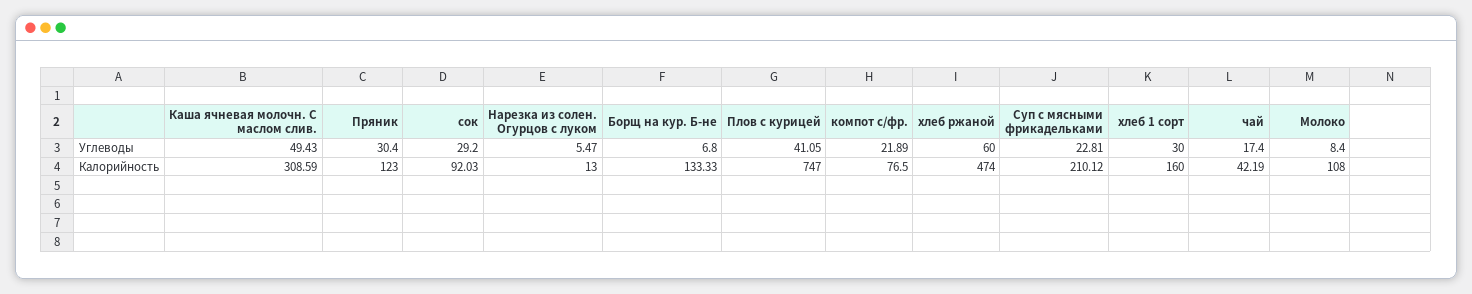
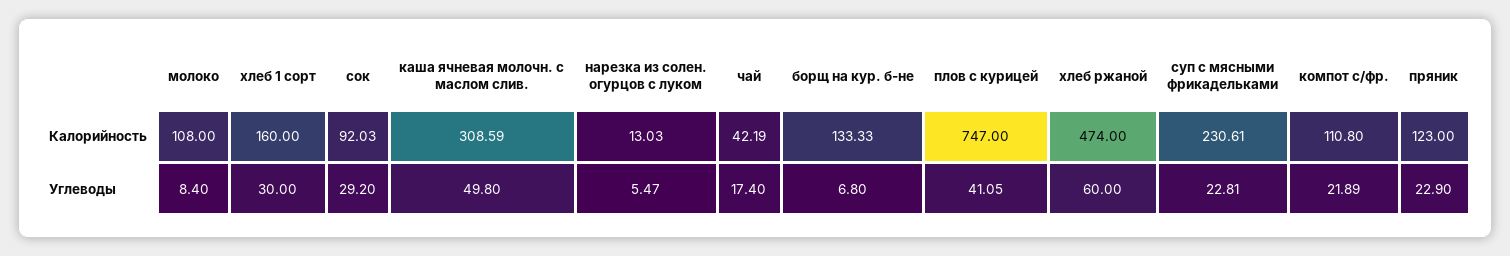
Каша ячневая молочн. С маслом слив., Углеводы: 49.43 -> 49.8
Пряник, Углеводы: 30.4 -> 22.9
Нарезка из солен. Огурцов с луком, Калорийность: 13 -> 13.03
компот с/фр., Калорийность: 76.5 -> 110.8
Суп с мясными фрикадельками, Калорийность: 210.12 -> 230.61

